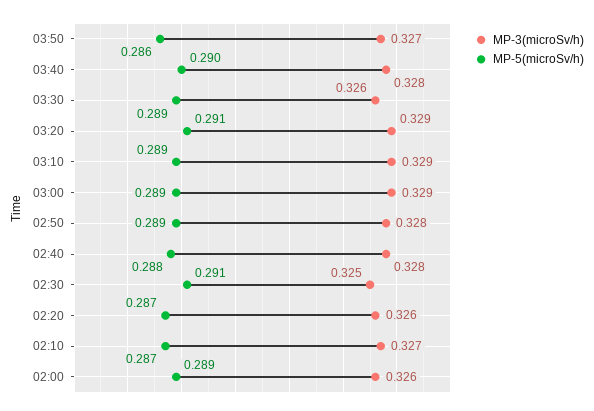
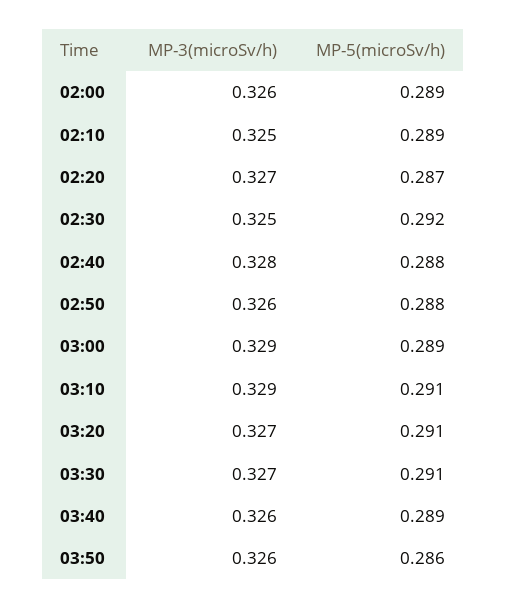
MP-3(microSv/h), 03:50: 0.327 -> 0.326
MP-3(microSv/h), 03:40: 0.328 -> 0.326
MP-5(microSv/h), 03:40: 0.29 -> 0.289
MP-3(microSv/h), 03:30: 0.326 -> 0.327
MP-5(microSv/h), 03:30: 0.289 -> 0.291
MP-3(microSv/h), 03:20: 0.329 -> 0.327
MP-5(microSv/h), 03:10: 0.289 -> 0.291
MP-3(microSv/h), 02:50: 0.328 -> 0.326
MP-5(microSv/h), 02:50: 0.289 -> 0.288
MP-5(microSv/h), 02:30: 0.291 -> 0.292
MP-3(microSv/h), 02:20: 0.326 -> 0.327
MP-3(microSv/h), 02:10: 0.327 -> 0.325
MP-5(microSv/h), 02:10: 0.287 -> 0.289

